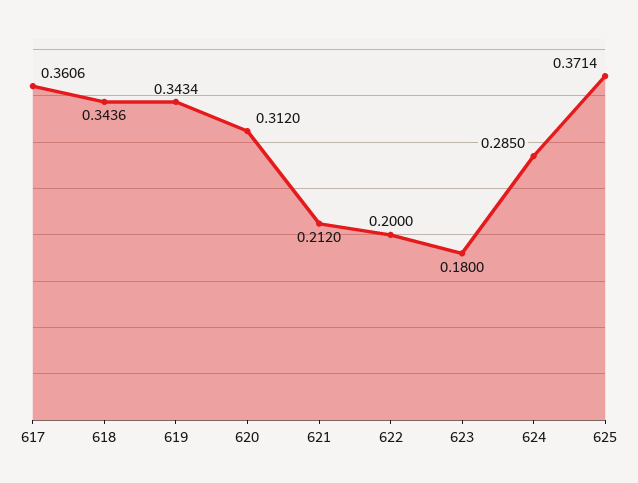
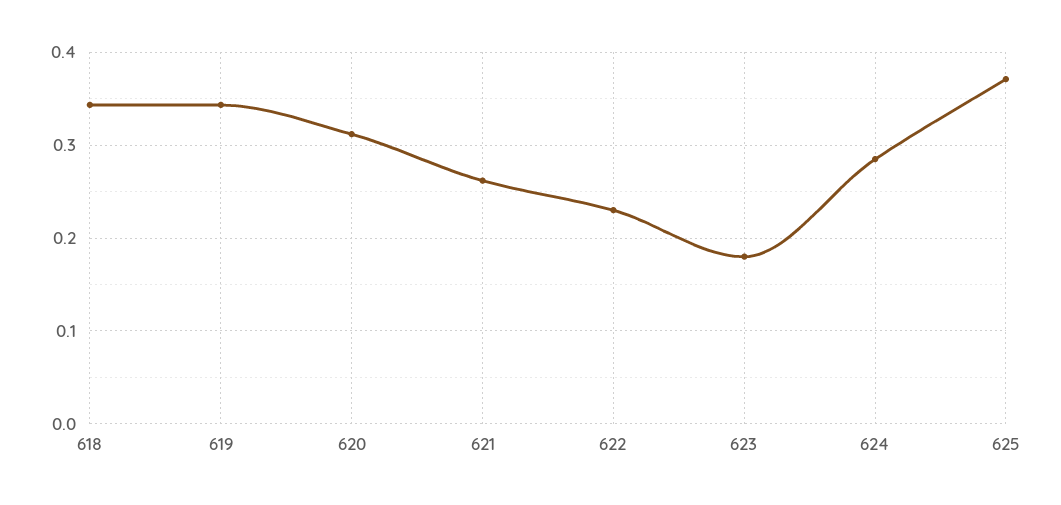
617: 0.3606 -> none
621: 0.212 -> 0.26
622: 0.2 -> 0.23

